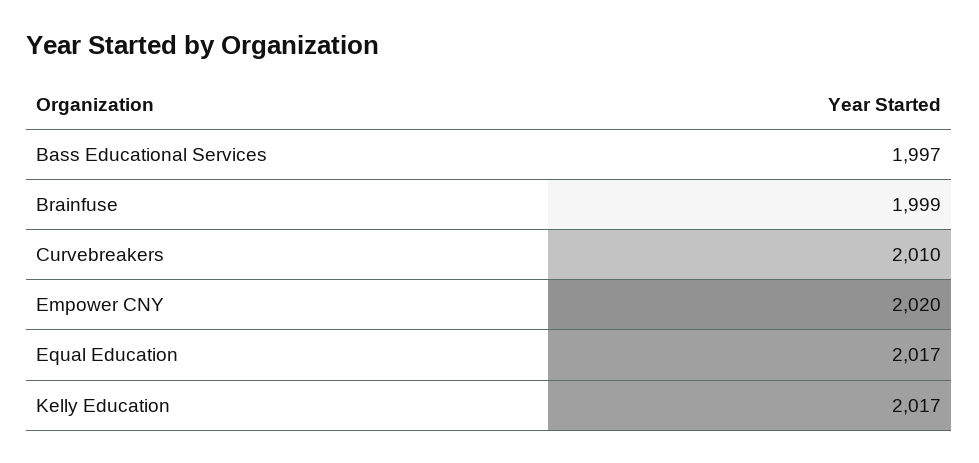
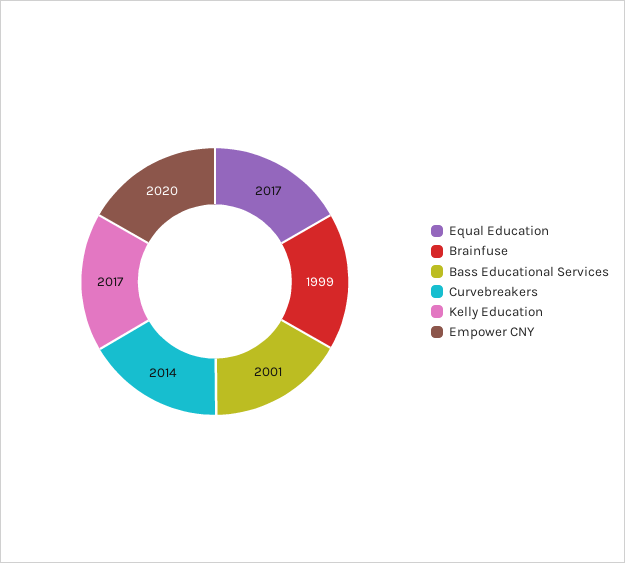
Bass Educational Services: 1997 -> 2001
Curvebreakers: 2010 -> 2014

